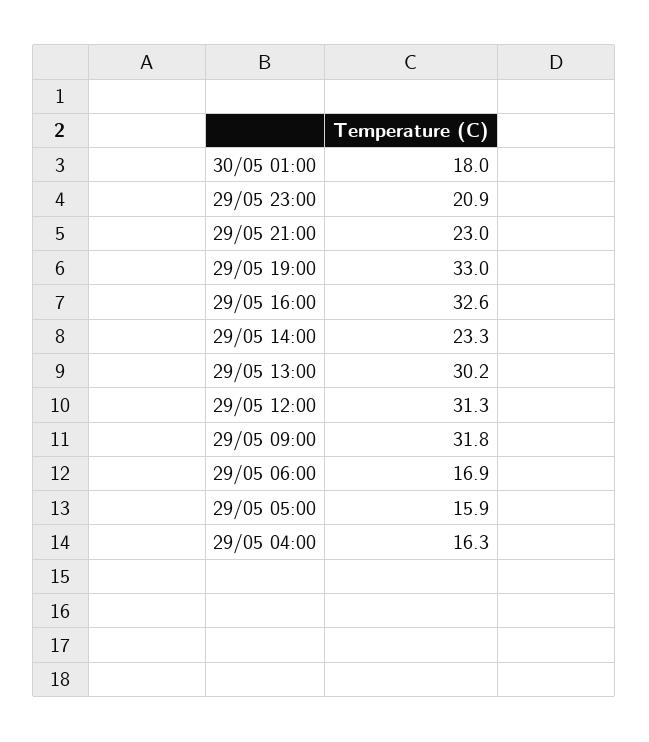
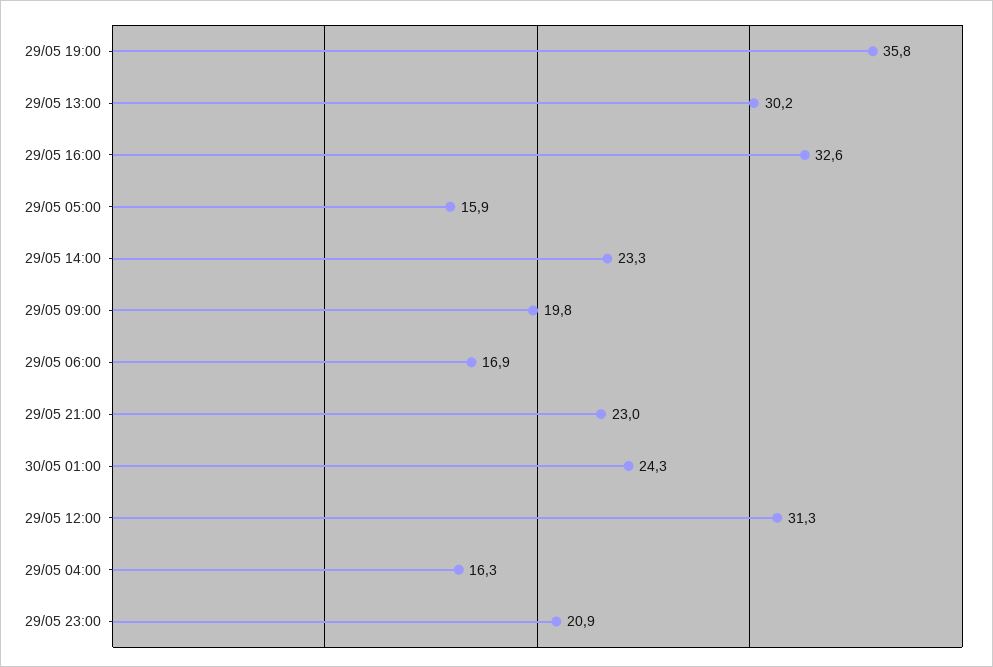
30/05 01:00: 18 -> 24.3
29/05 19:00: 33 -> 35.8
29/05 09:00: 31.8 -> 19.8

